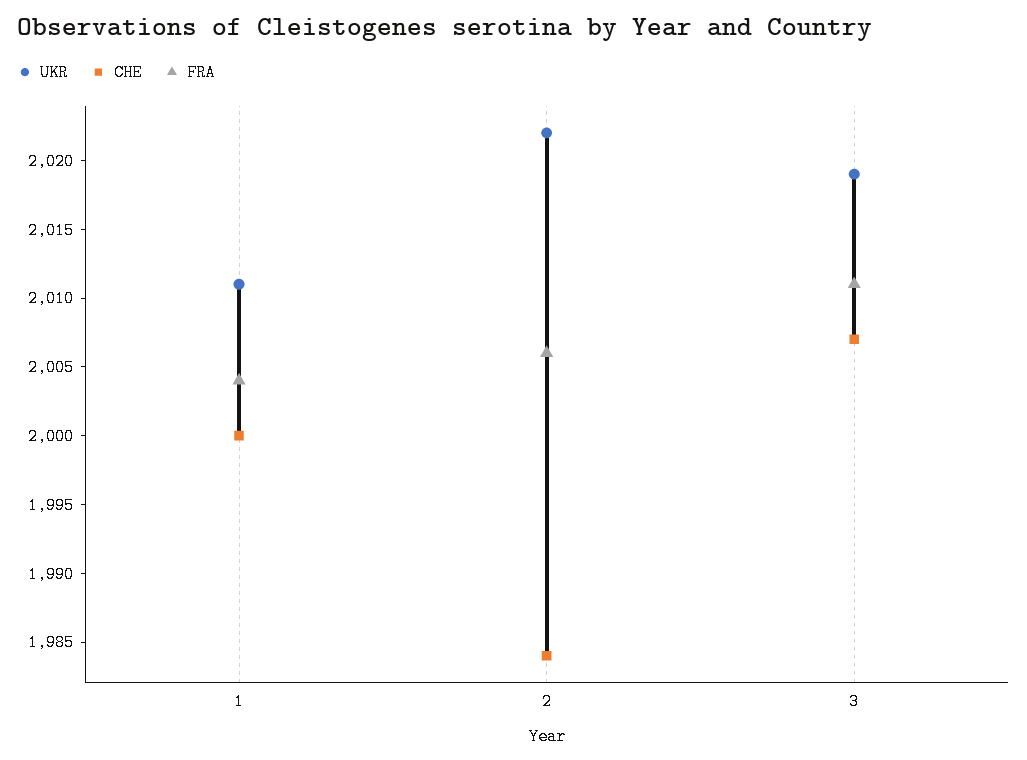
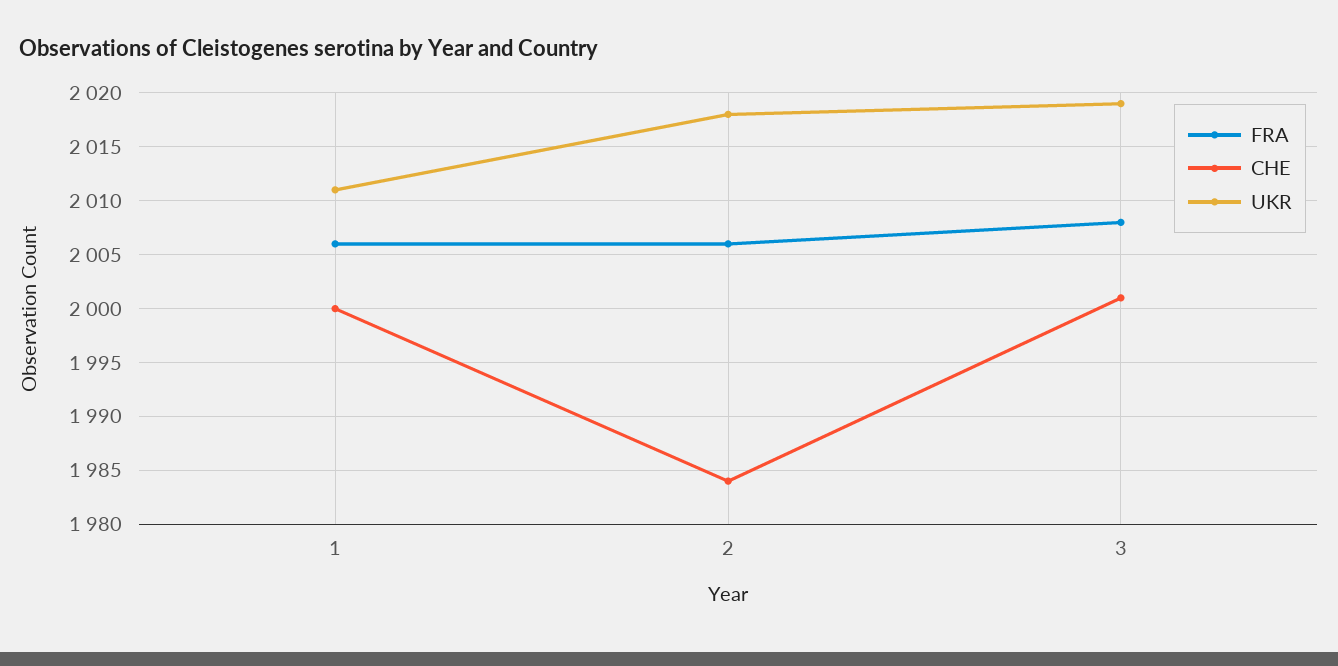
FRA, 1: 2004 -> 2006
UKR, 2: 2022 -> 2018
CHE, 3: 2007 -> 2001
FRA, 3: 2011 -> 2008

